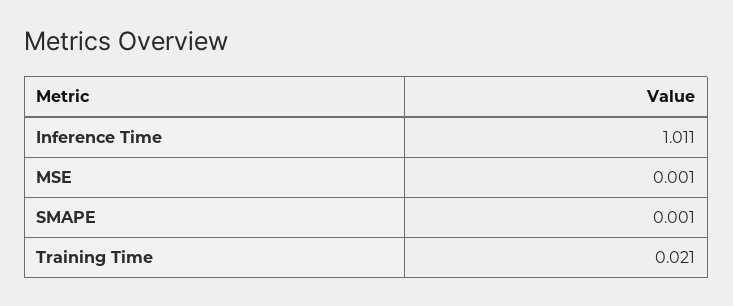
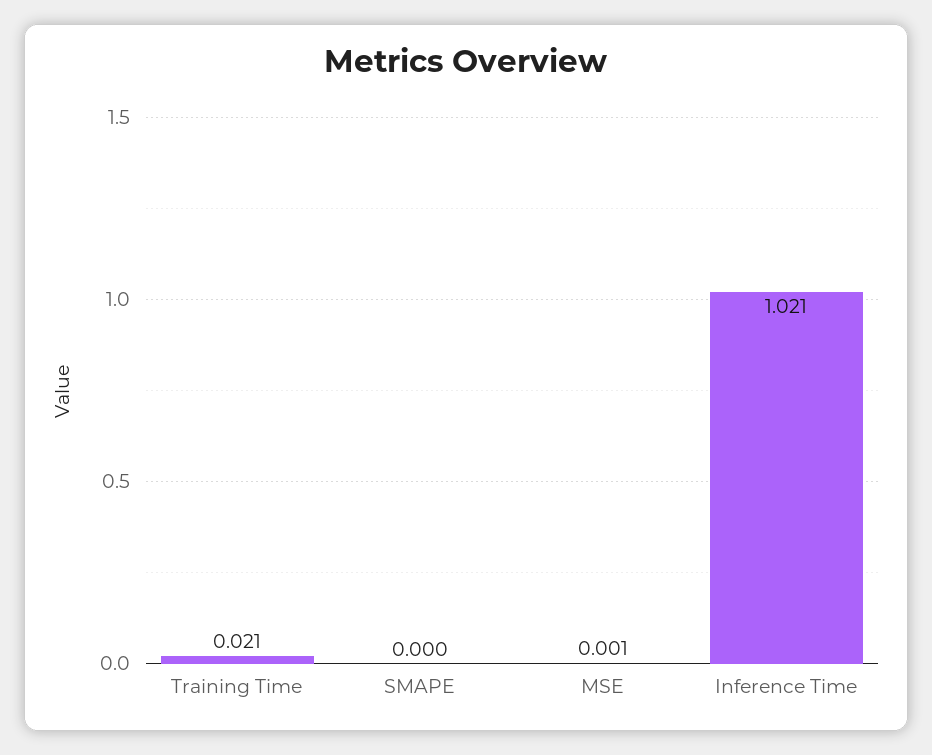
Inference Time: 1.011 -> 1.021
SMAPE: 0.001 -> 0

